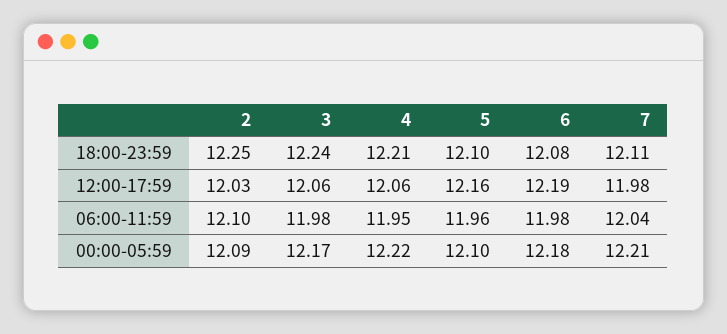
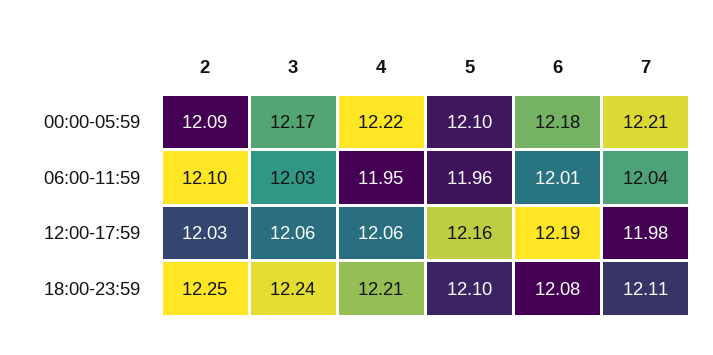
3, 06:00-11:59: 11.98 -> 12.03
6, 06:00-11:59: 11.98 -> 12.01

